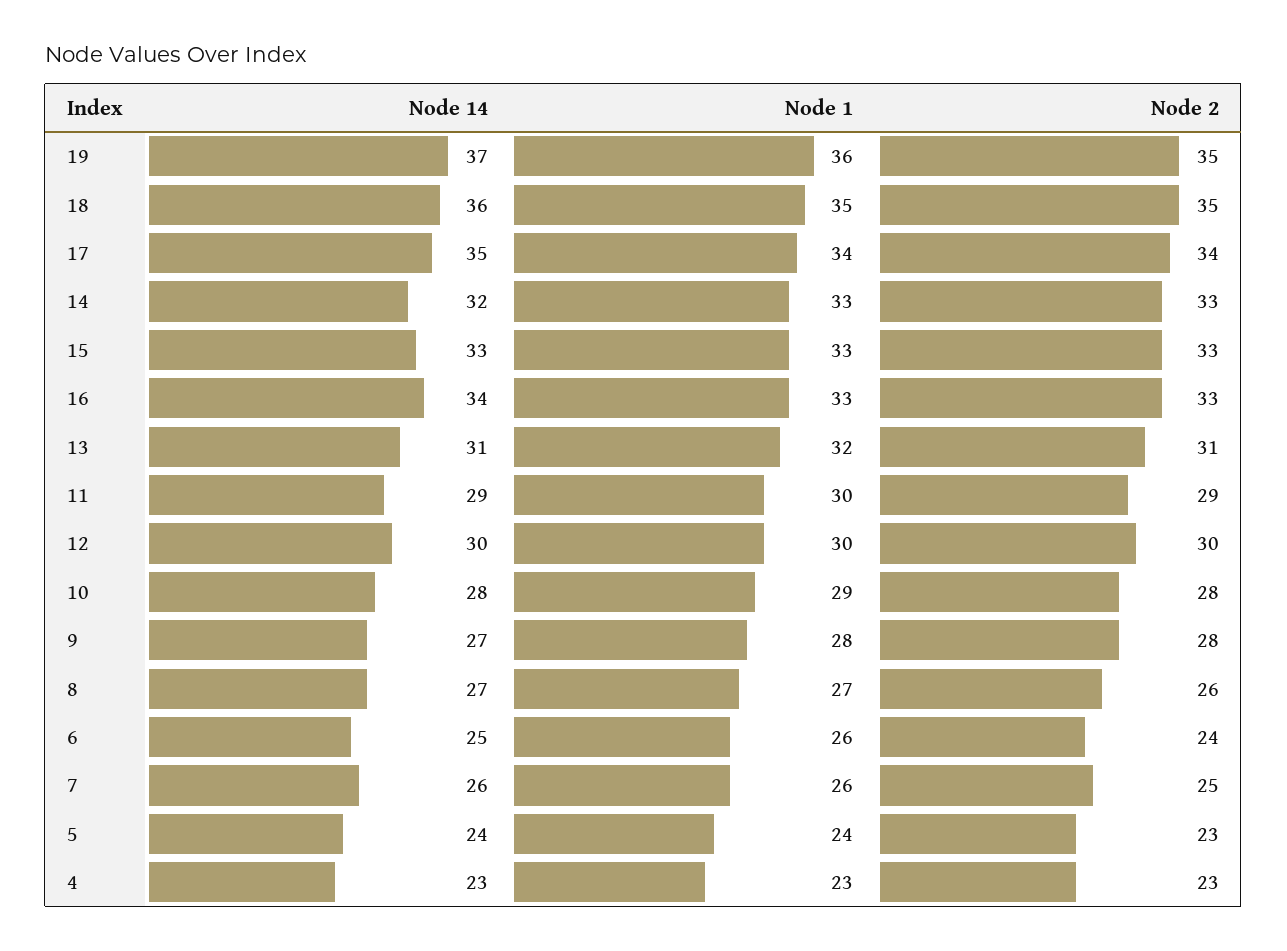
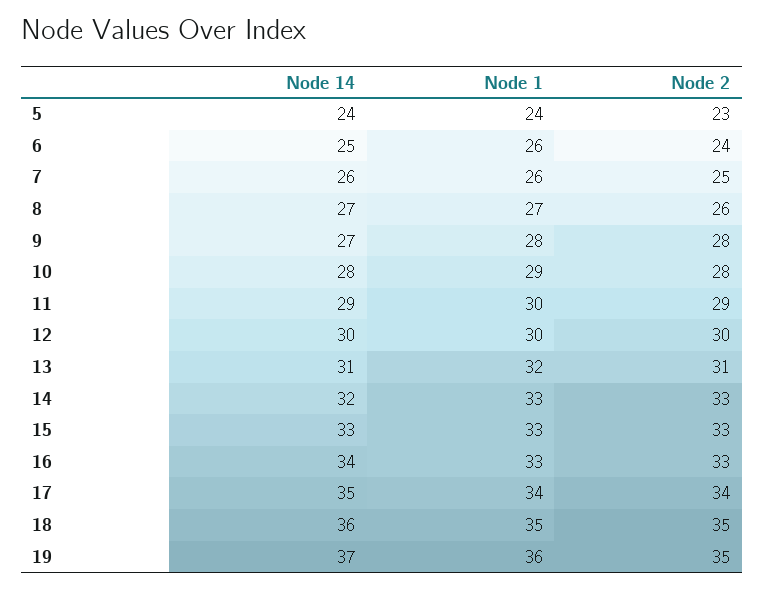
Node 14, 4: 23 -> none
Node 1, 4: 23 -> none
Node 2, 4: 23 -> none

